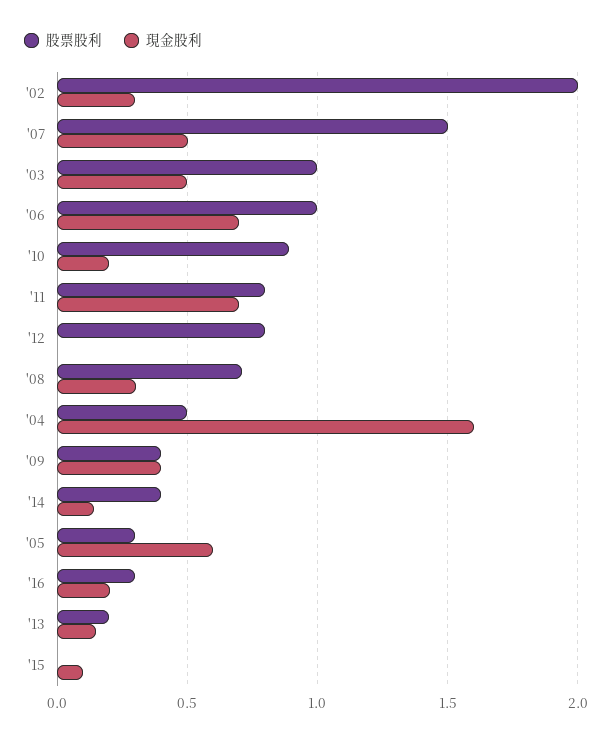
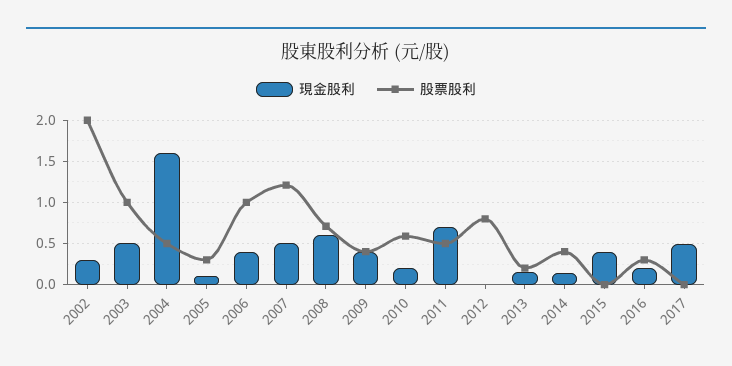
股票股利, '07: 1.5 -> 1.2
現金股利, '06: 0.7 -> 0.4
股票股利, '10: 0.9 -> 0.6
股票股利, '11: 0.8 -> 0.5
現金股利, '08: 0.3 -> 0.6
現金股利, '05: 0.6 -> 0.1
現金股利, '15: 0.1 -> 0.4
現金股利, 2017: none -> 0.5
股票股利, 2017: none -> 0

